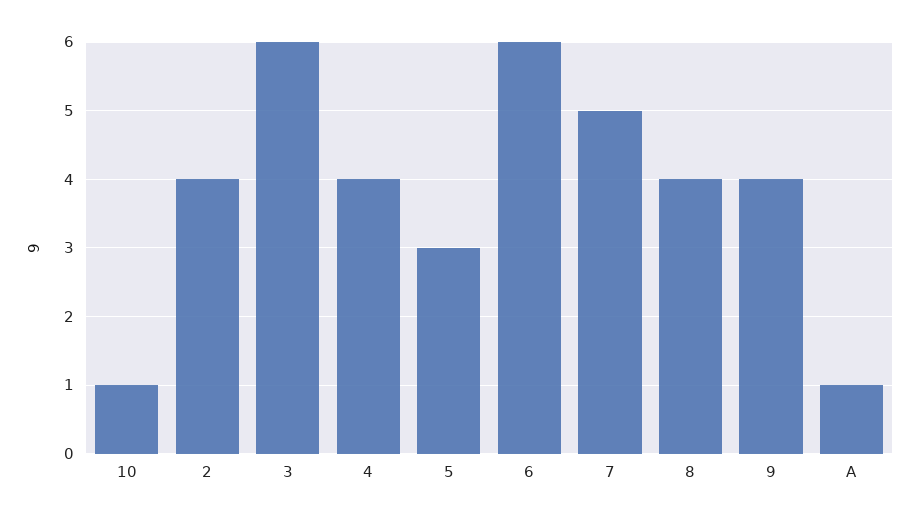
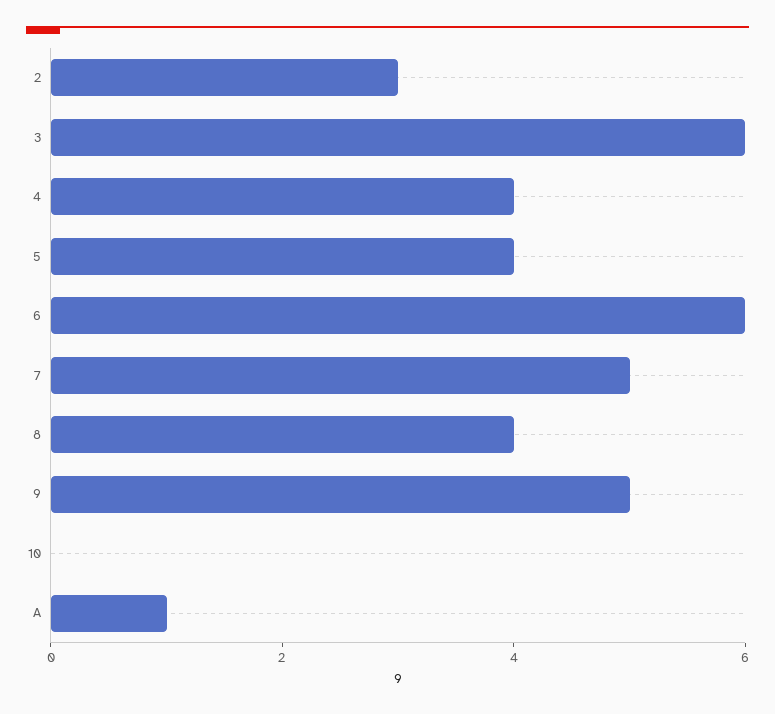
10: 1 -> 0
2: 4 -> 3
5: 3 -> 4
9: 4 -> 5

